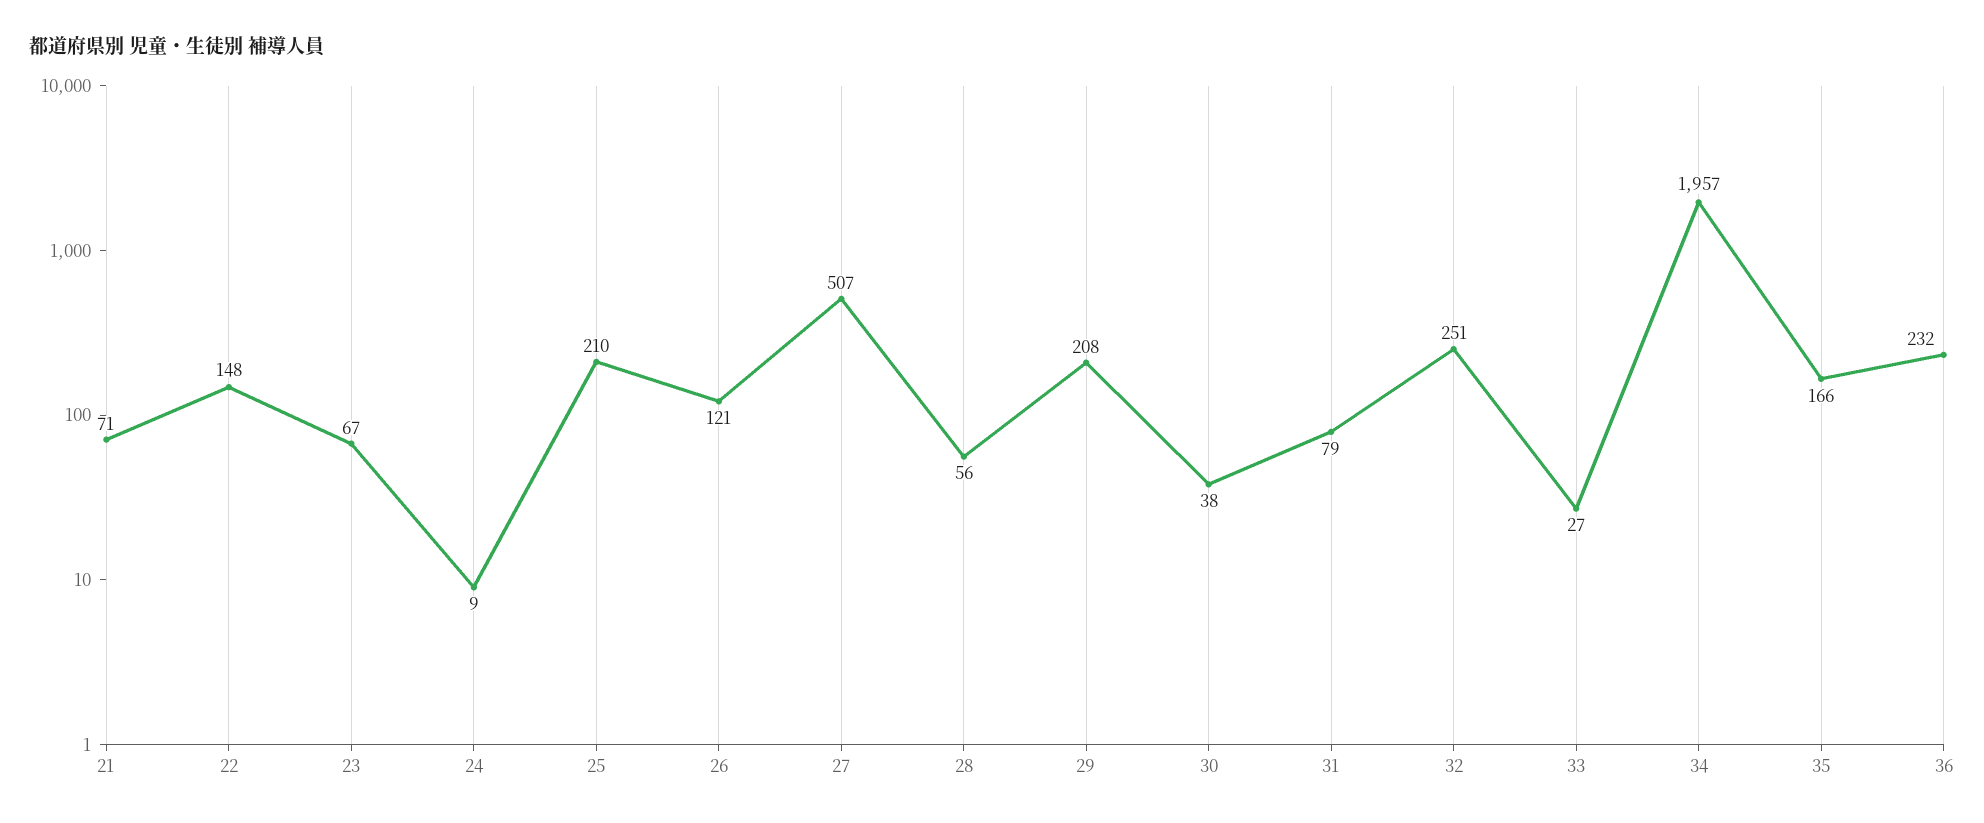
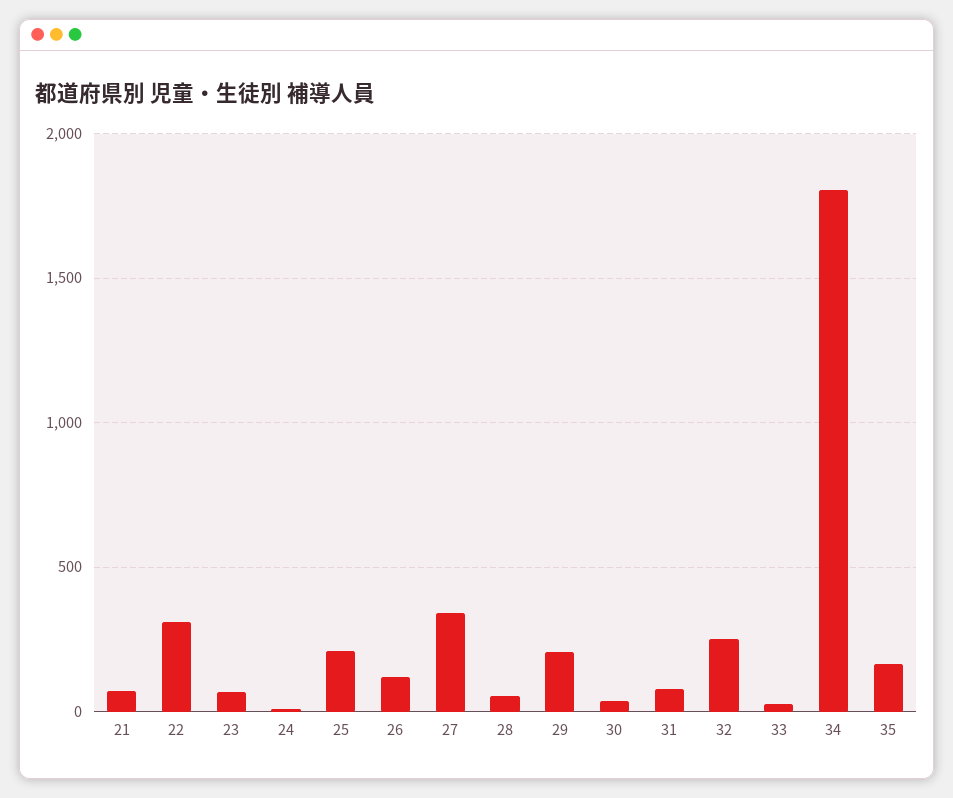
22: 148 -> 300
27: 507 -> 350
34: 1957 -> 1800
36: 232 -> none

